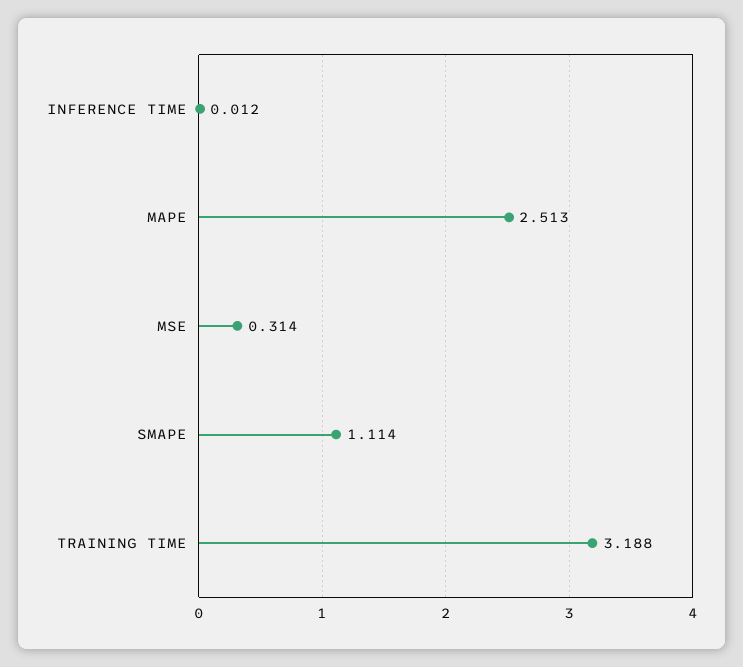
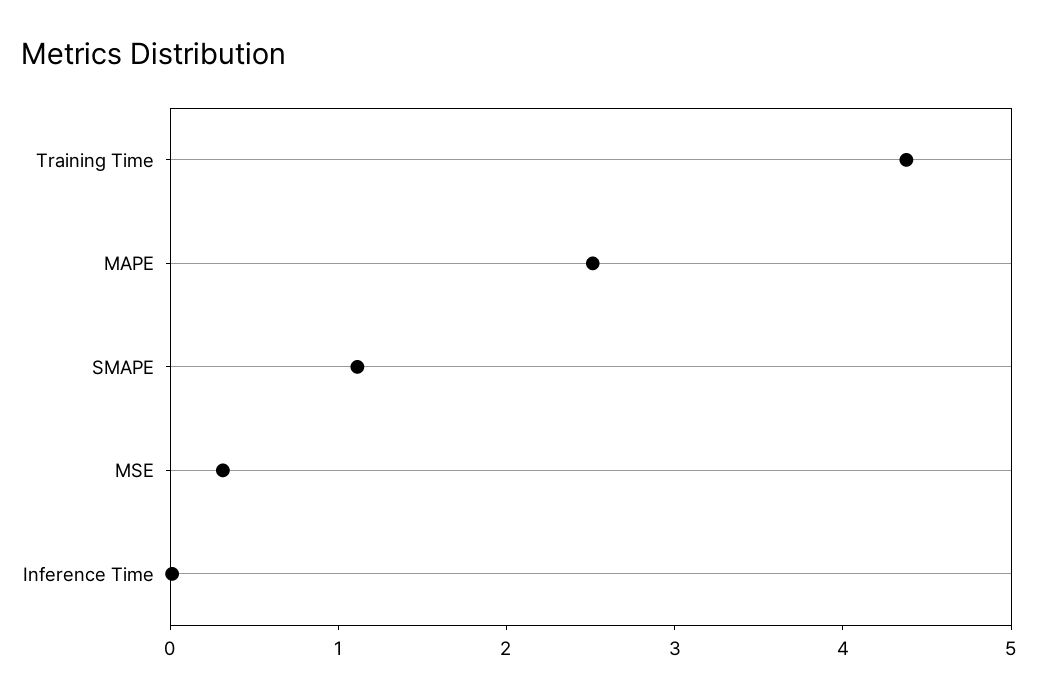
TRAINING TIME: 3.188 -> 4.4

